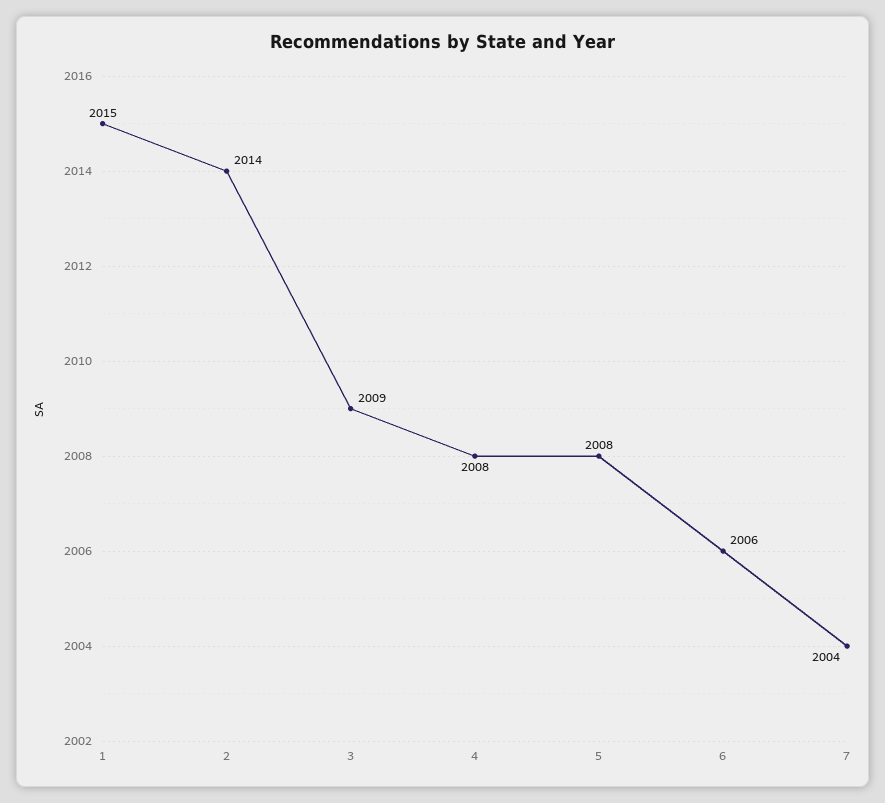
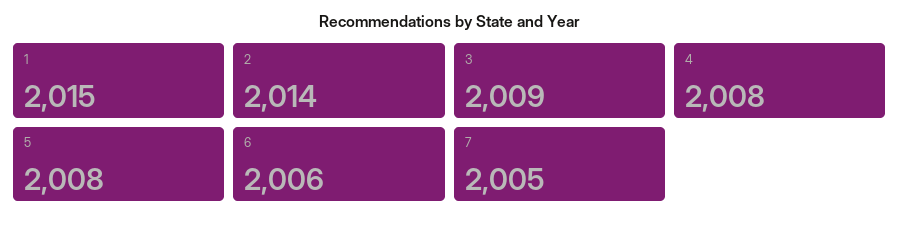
7: 2004 -> 2005

